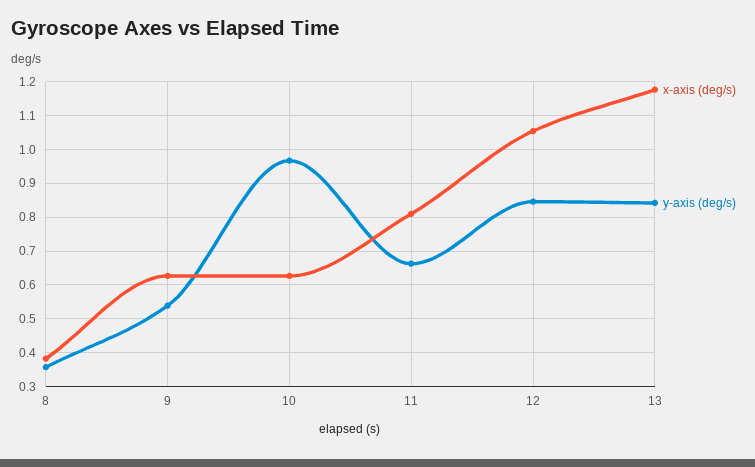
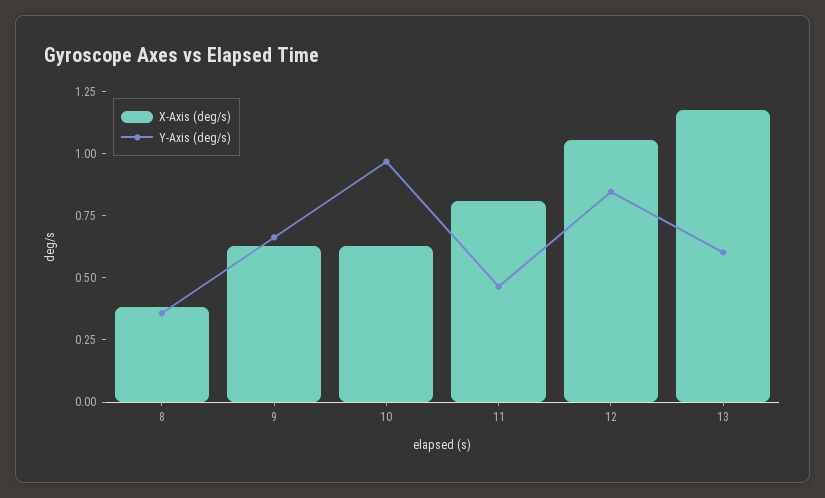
y-axis (deg/s), 9: 0.54 -> 0.65
y-axis (deg/s), 11: 0.66 -> 0.45
y-axis (deg/s), 13: 0.84 -> 0.6

